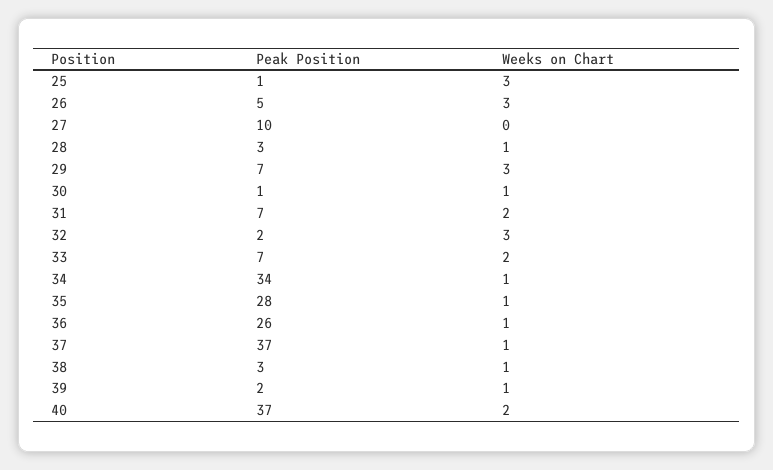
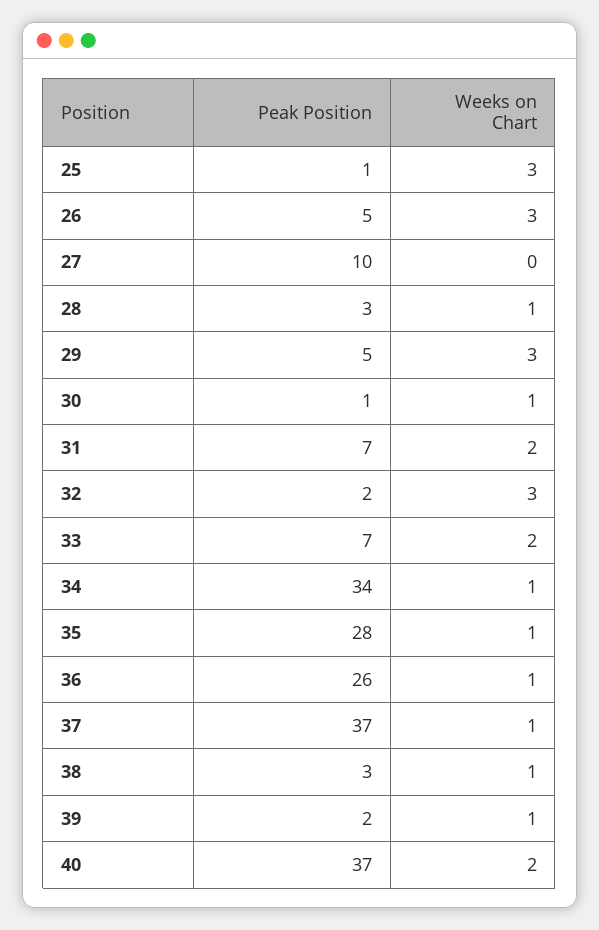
Peak Position, 29: 7 -> 5

